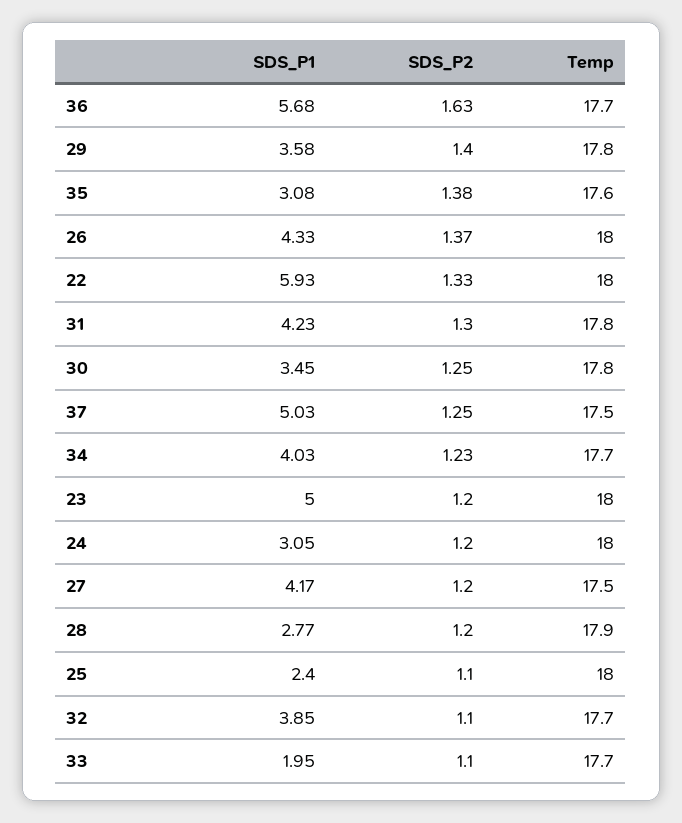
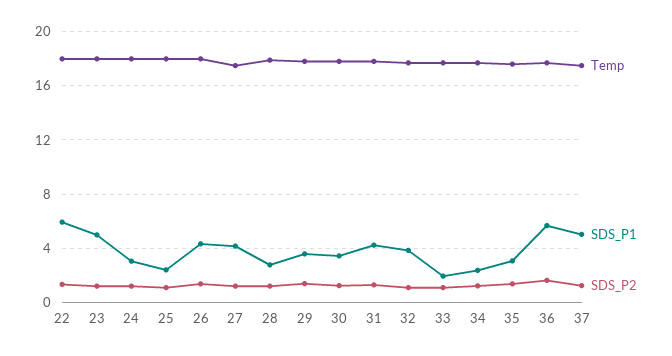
SDS_P1, 34: 4.03 -> 2.5

